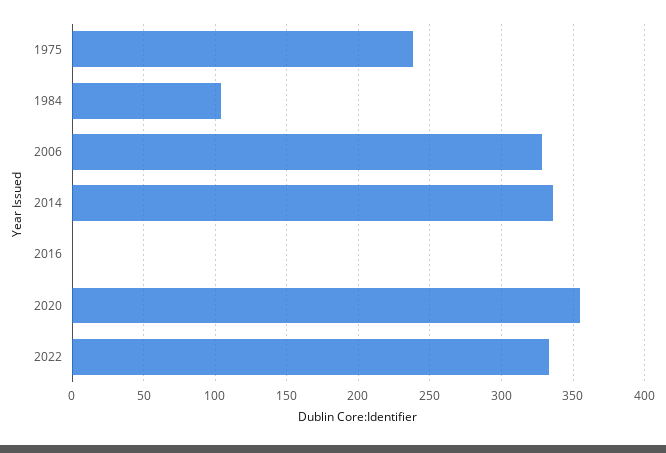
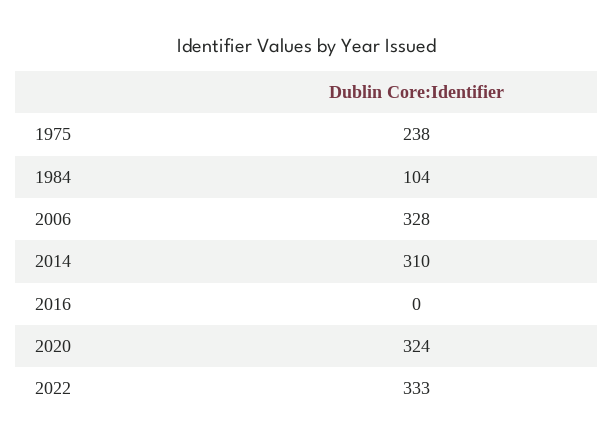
2014: 335 -> 310
2020: 355 -> 324

